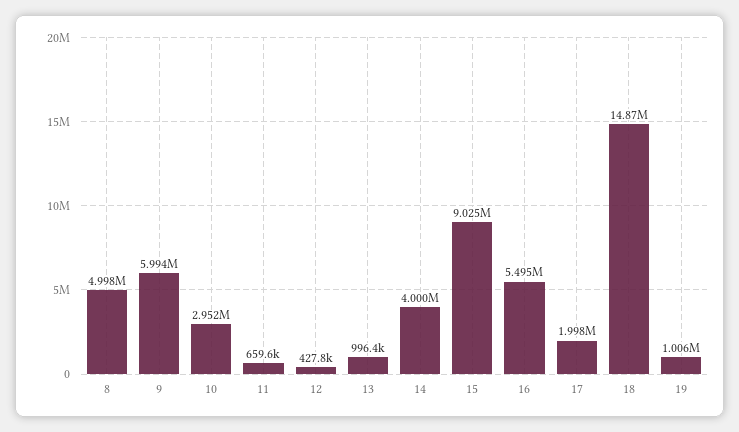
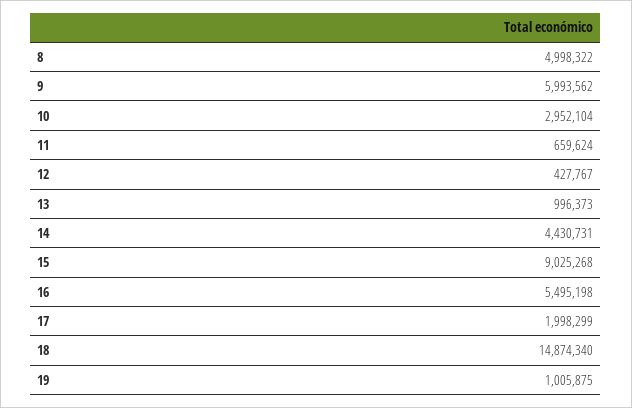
14: 4000000 -> 4430731

